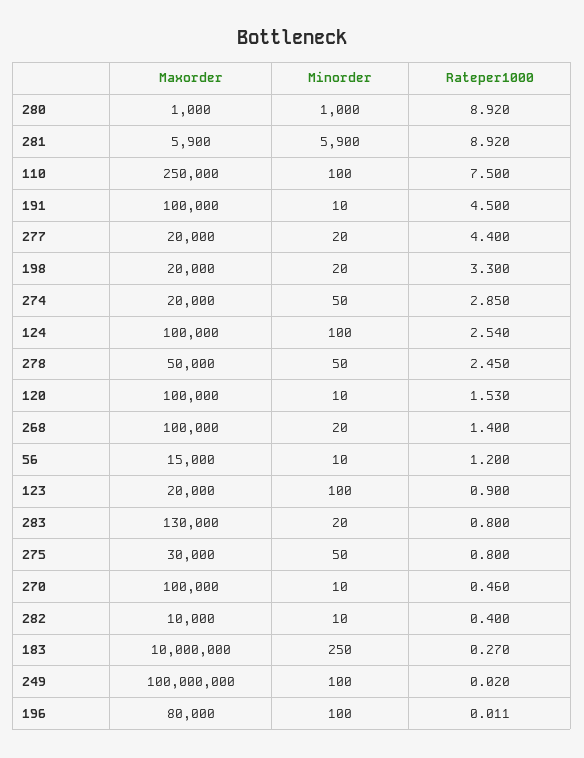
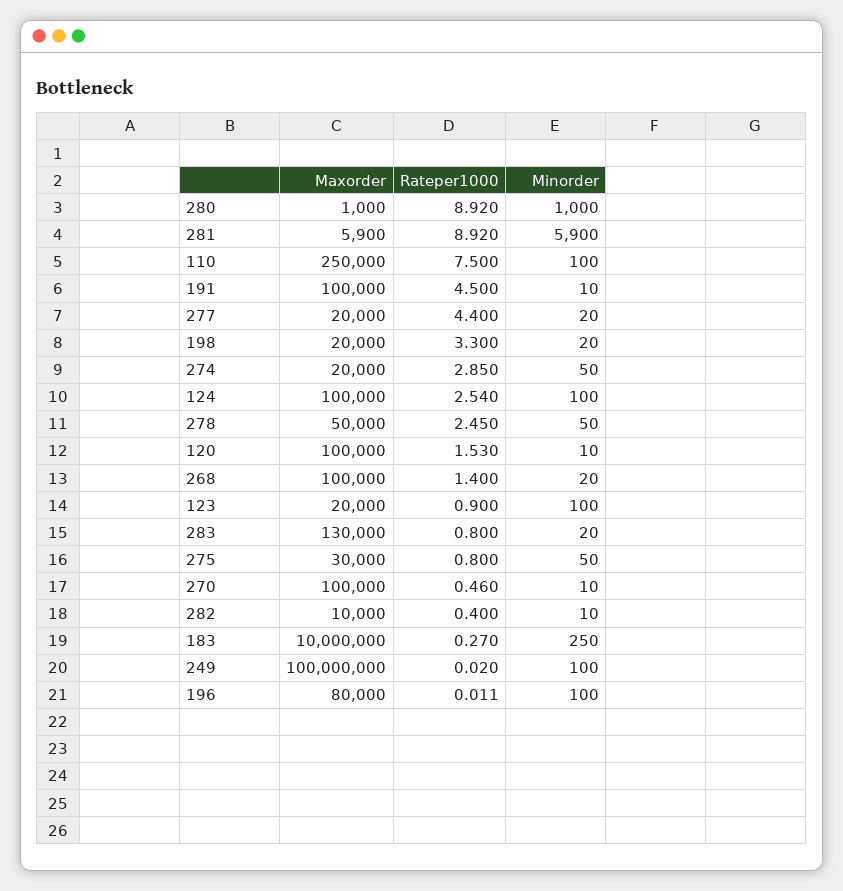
Maxorder, 56: 15000 -> none
Minorder, 56: 10 -> none
Rateper1000, 56: 1.2 -> none

